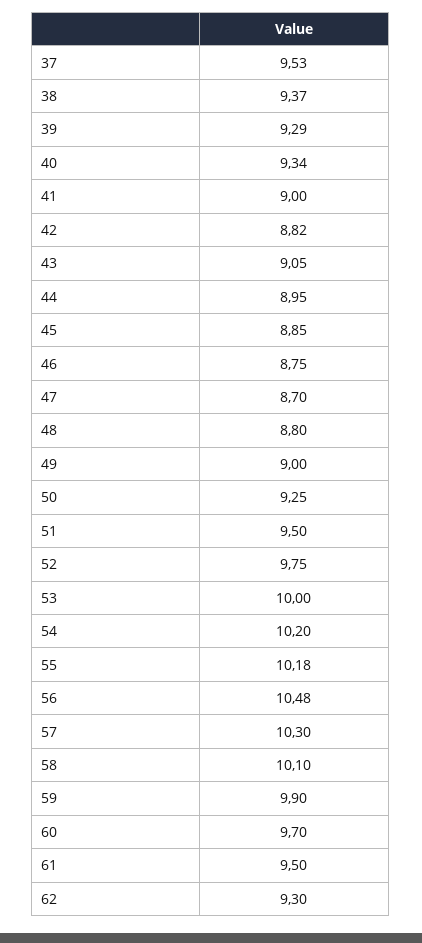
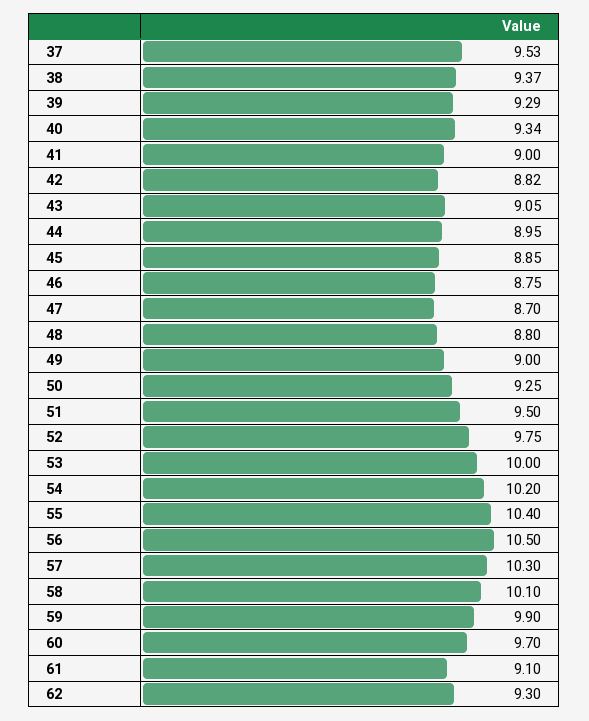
55: 10.18 -> 10.4
56: 10.48 -> 10.5
61: 9.5 -> 9.1

